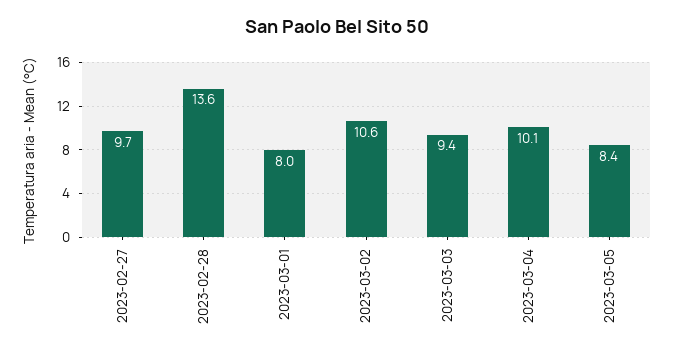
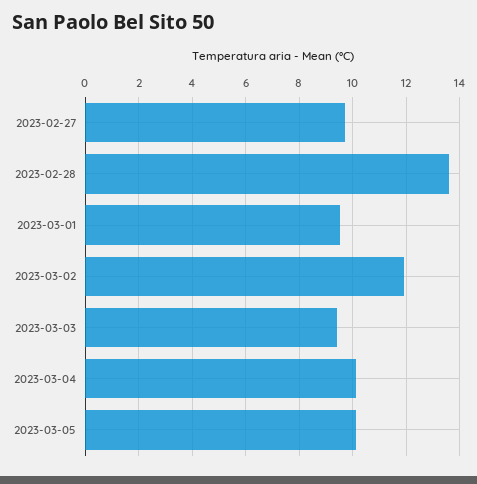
2023-03-01: 8 -> 9.5
2023-03-02: 10.6 -> 12
2023-03-05: 8.4 -> 10

